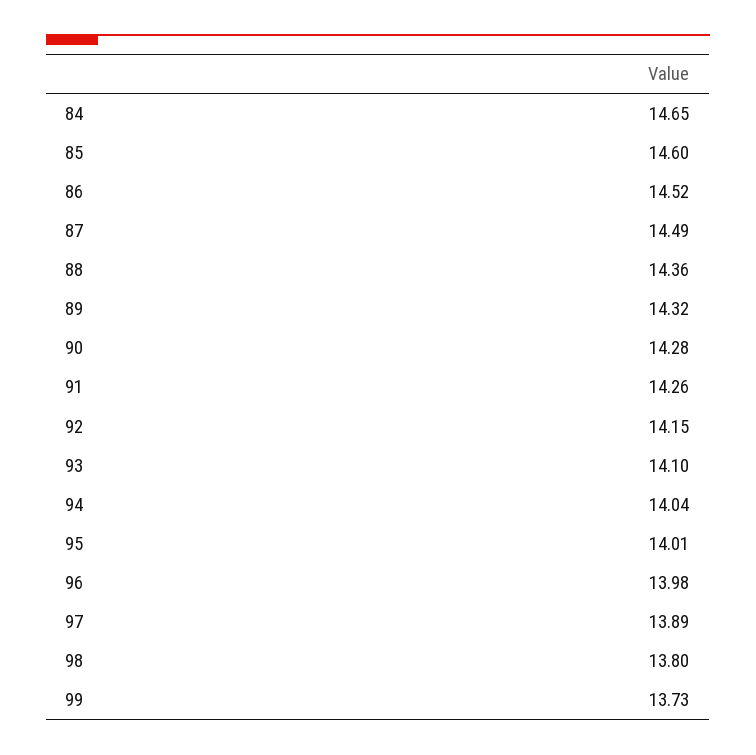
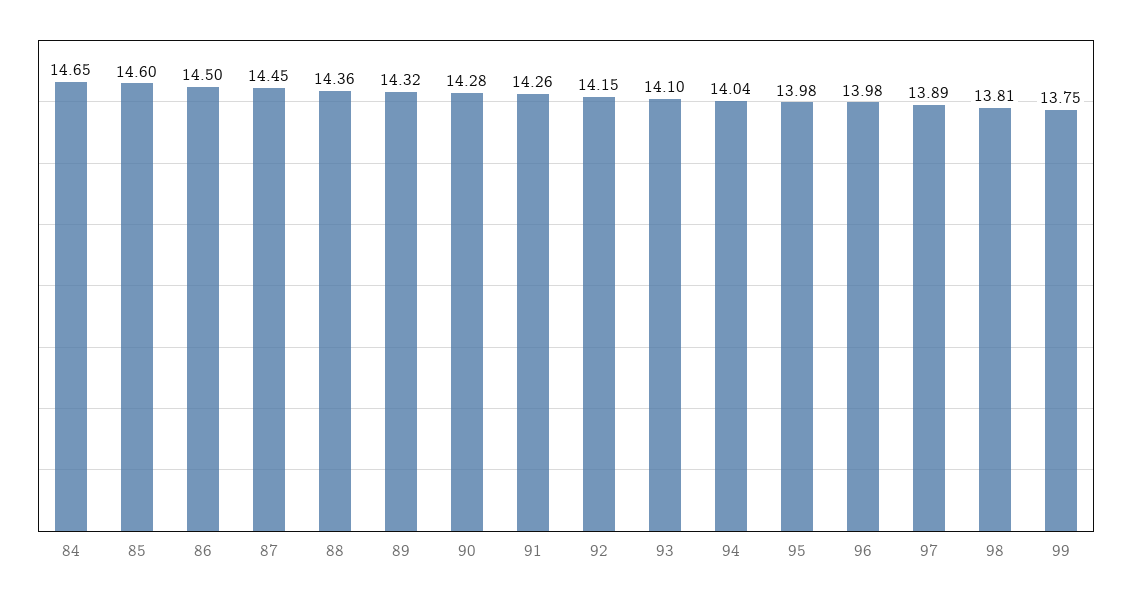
86: 14.52 -> 14.5
87: 14.49 -> 14.45
95: 14.01 -> 13.98
98: 13.8 -> 13.81
99: 13.73 -> 13.75

